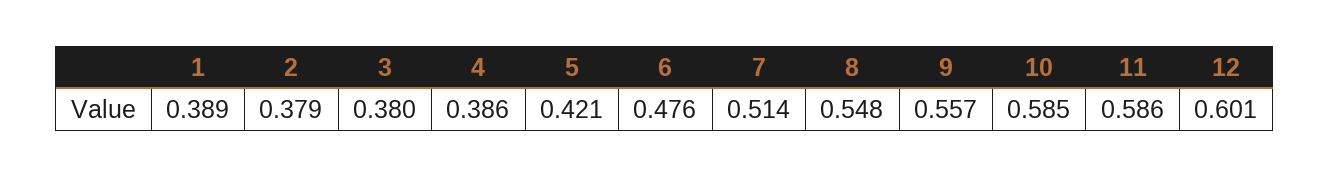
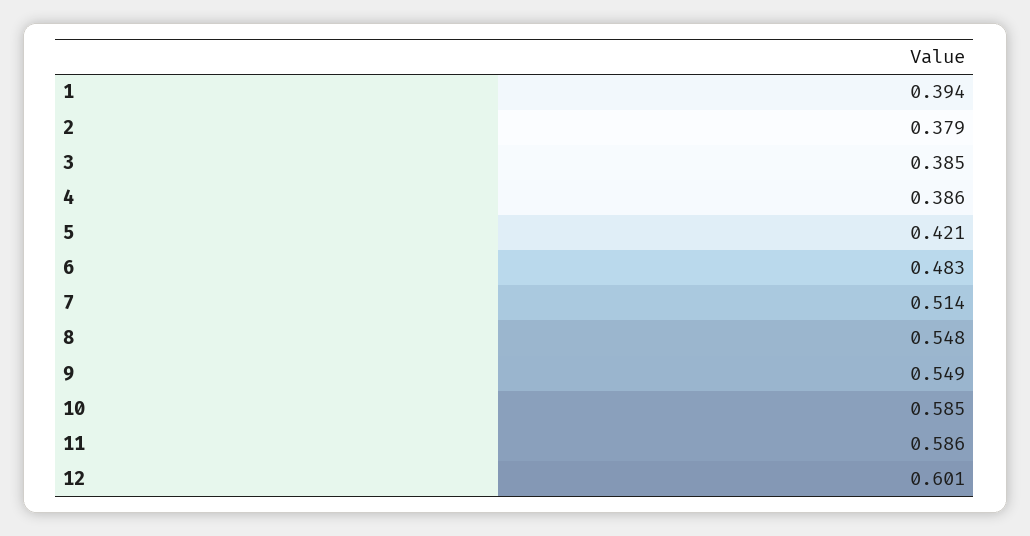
1: 0.389 -> 0.394
3: 0.38 -> 0.385
6: 0.476 -> 0.483
9: 0.557 -> 0.549

